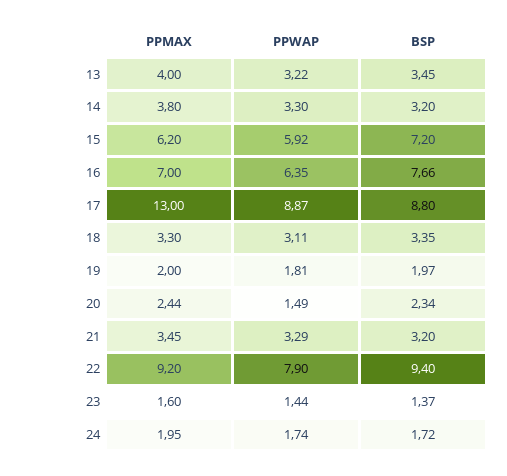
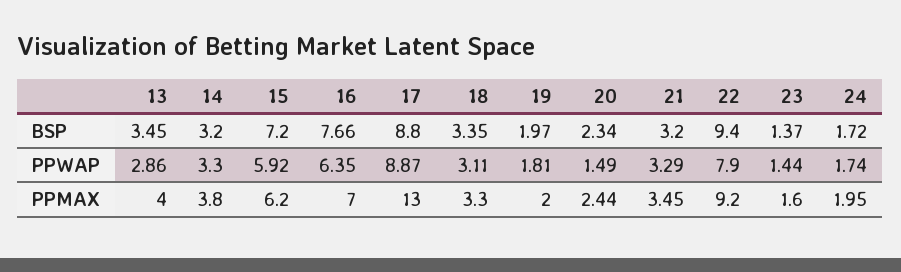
PPWAP, 13: 3.22 -> 2.86

